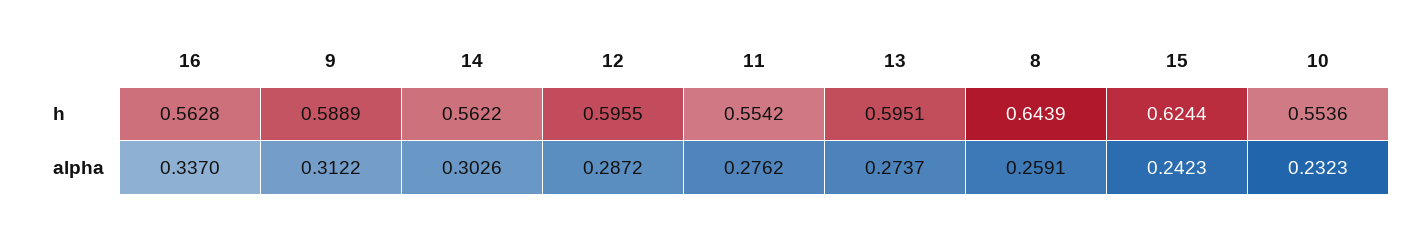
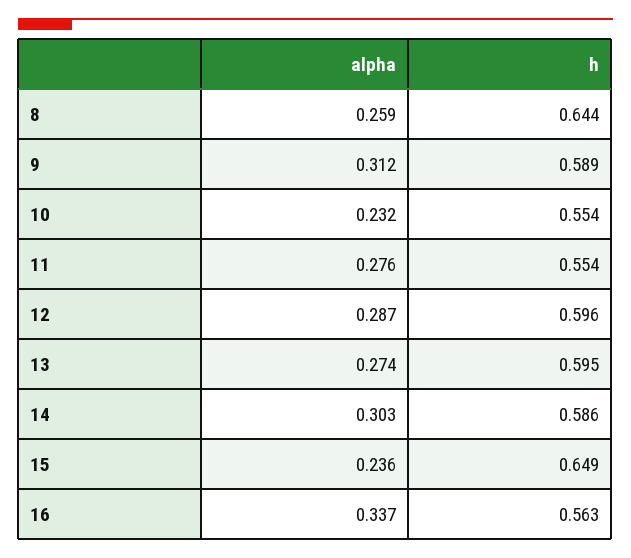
14, h: 0.5622 -> 0.586
15, h: 0.6244 -> 0.649
15, alpha: 0.2423 -> 0.236

